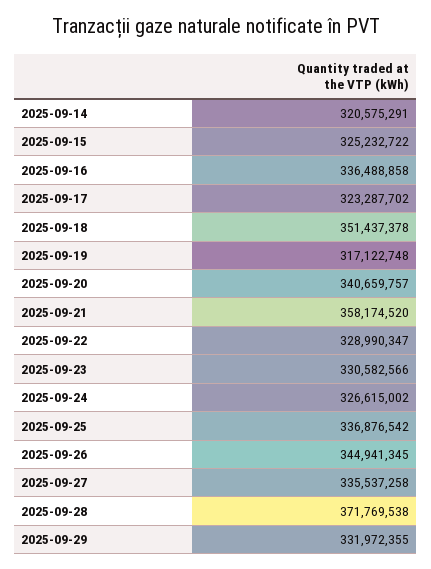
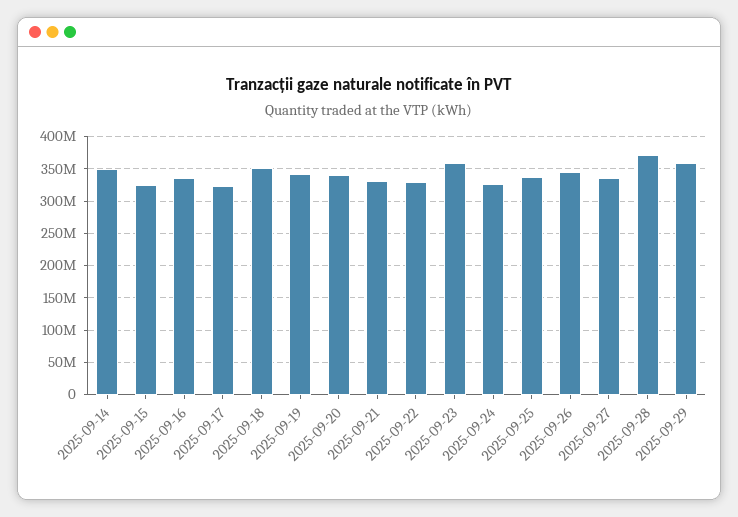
2025-09-14: 320575291 -> 350000000
2025-09-19: 317122748 -> 340000000
2025-09-21: 358174520 -> 330000000
2025-09-23: 330582566 -> 360000000
2025-09-29: 331972355 -> 360000000

